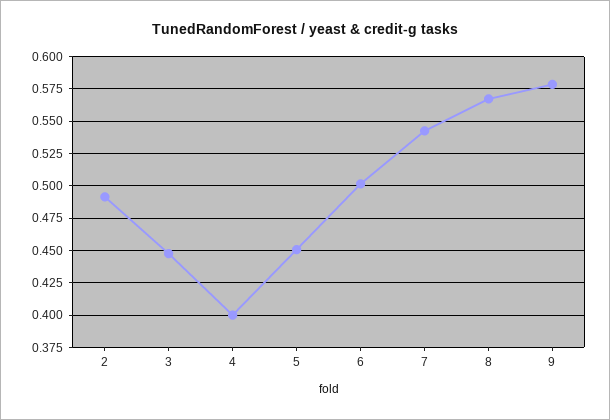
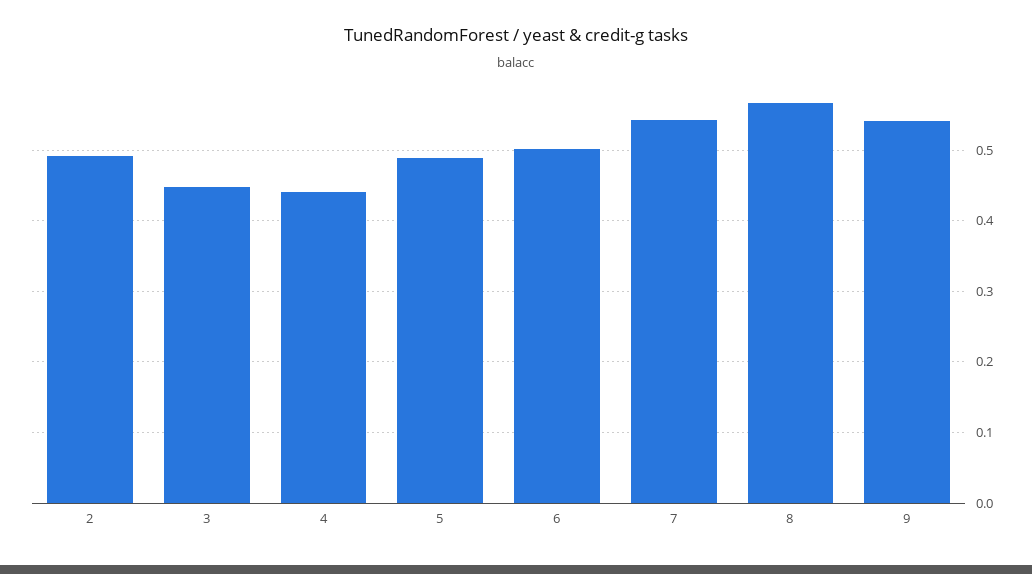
4: 0.4 -> 0.44
5: 0.45 -> 0.49
9: 0.58 -> 0.54

